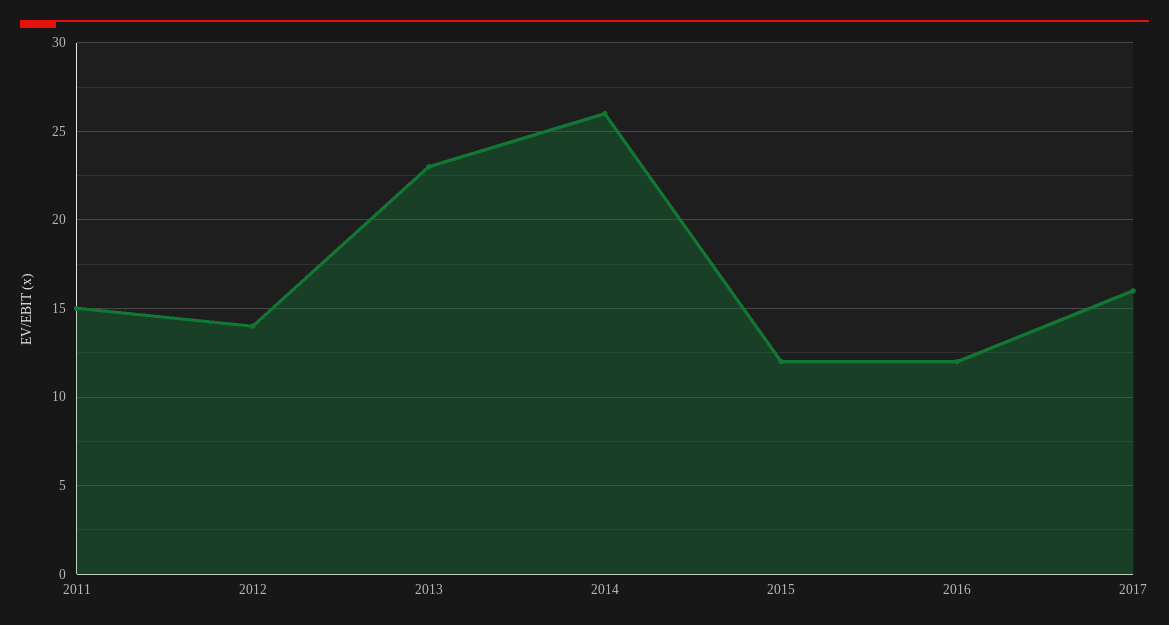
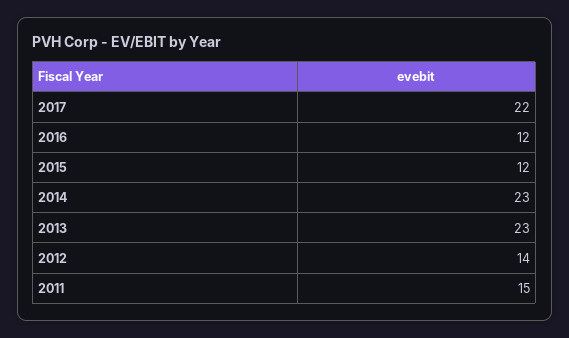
2014: 26 -> 23
2017: 16 -> 22

